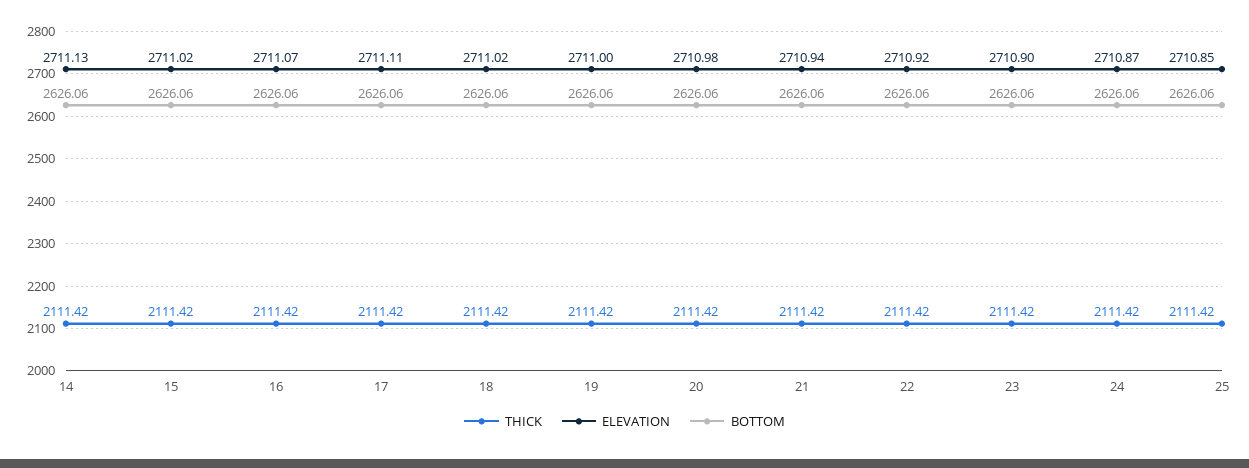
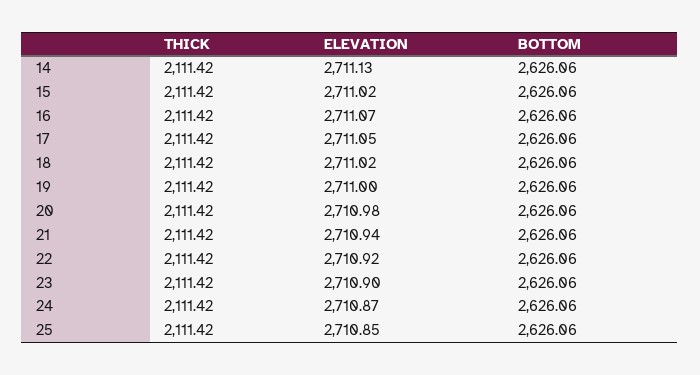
ELEVATION, 17: 2711.11 -> 2711.05

